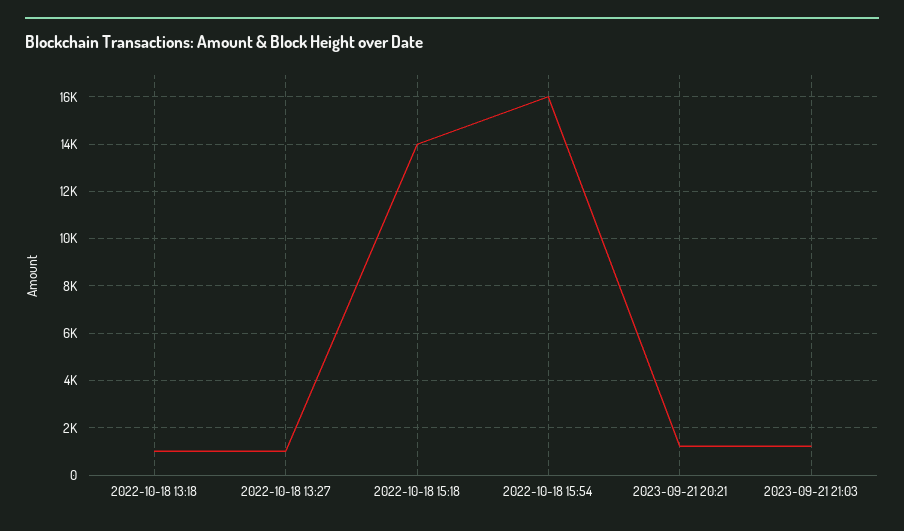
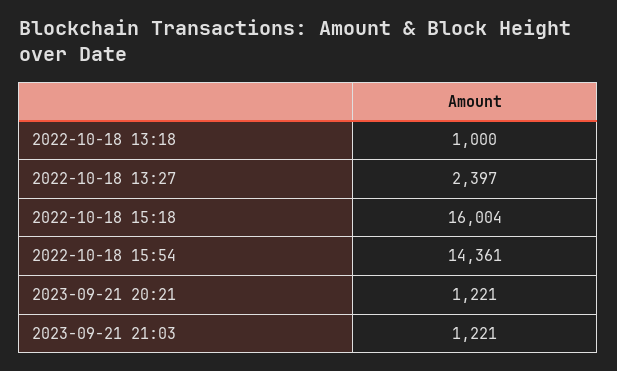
2022-10-18 13:27: 1000 -> 2397
2022-10-18 15:18: 14000 -> 16004
2022-10-18 15:54: 16000 -> 14361

